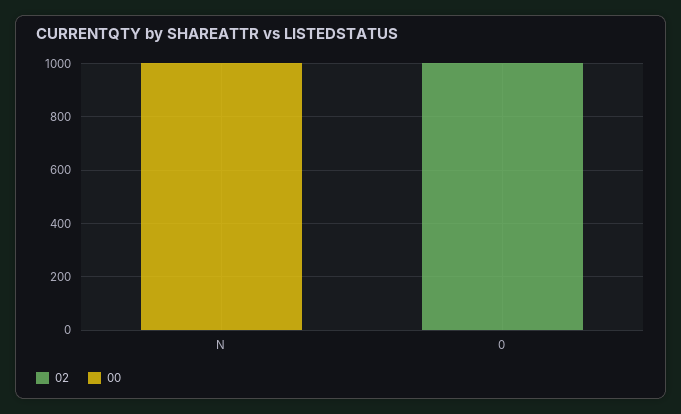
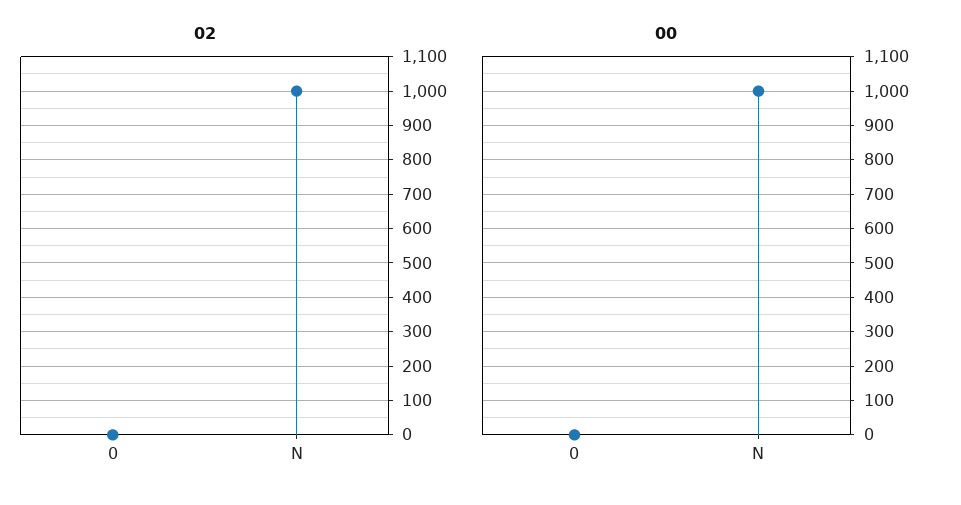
02, N: 0 -> 1000
02, 0: 1000 -> 0

